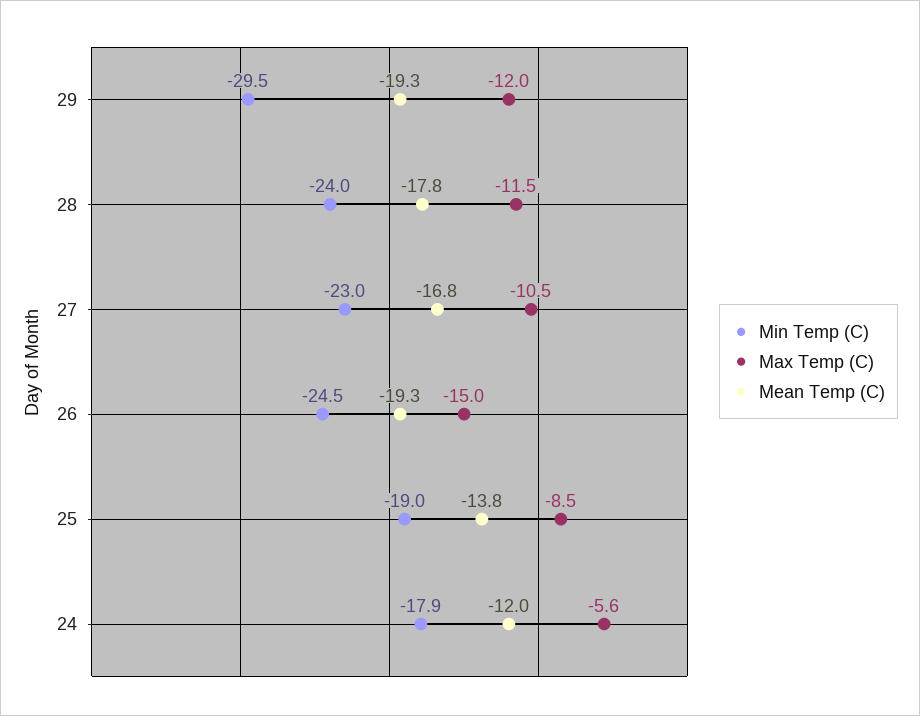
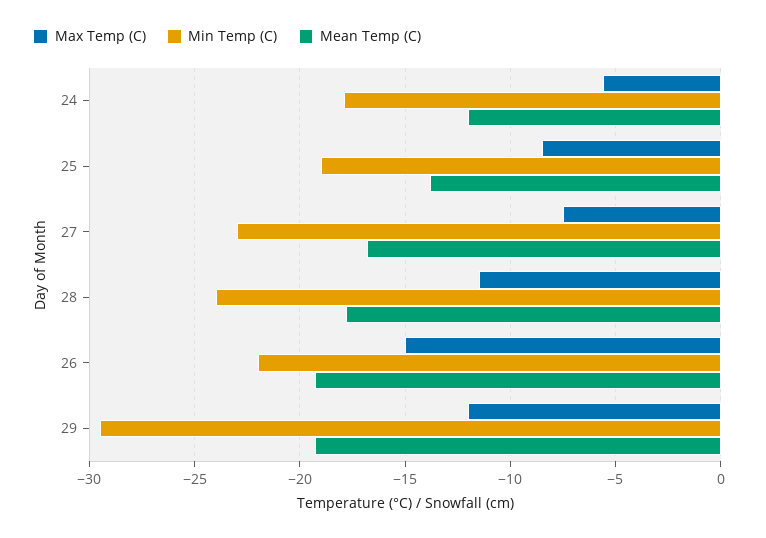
Max Temp (C), 27: -10.5 -> -7.5
Min Temp (C), 26: -24.5 -> -22

